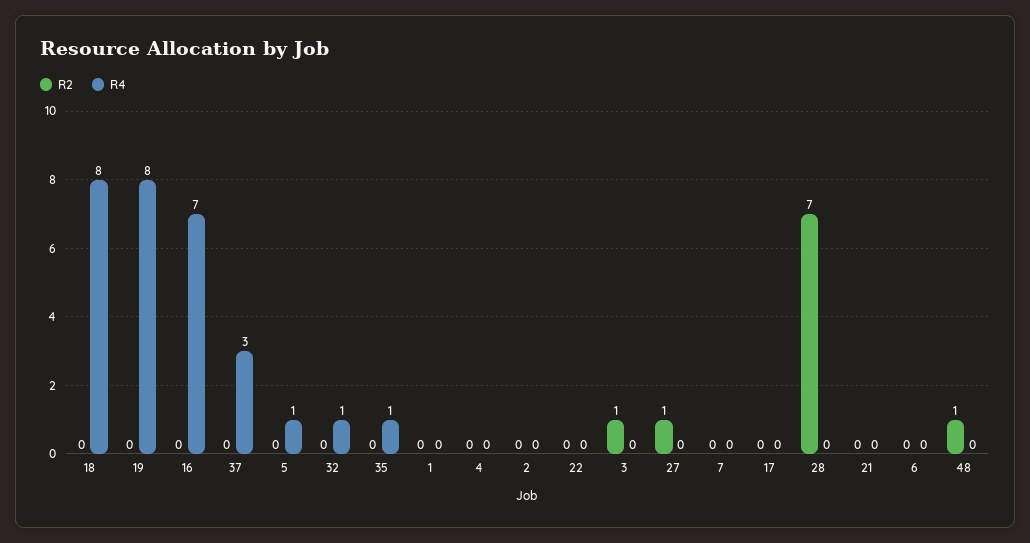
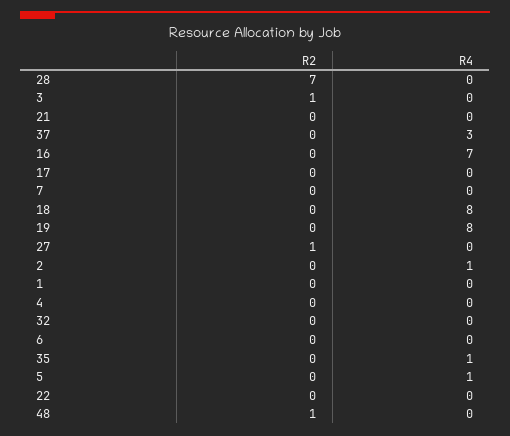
R4, 32: 1 -> 0
R4, 2: 0 -> 1

